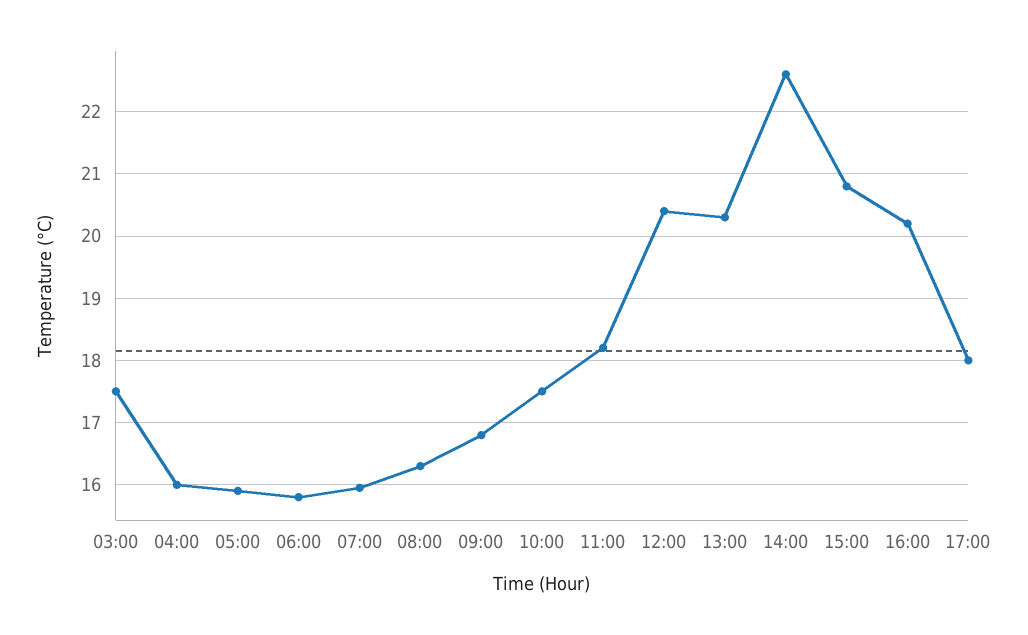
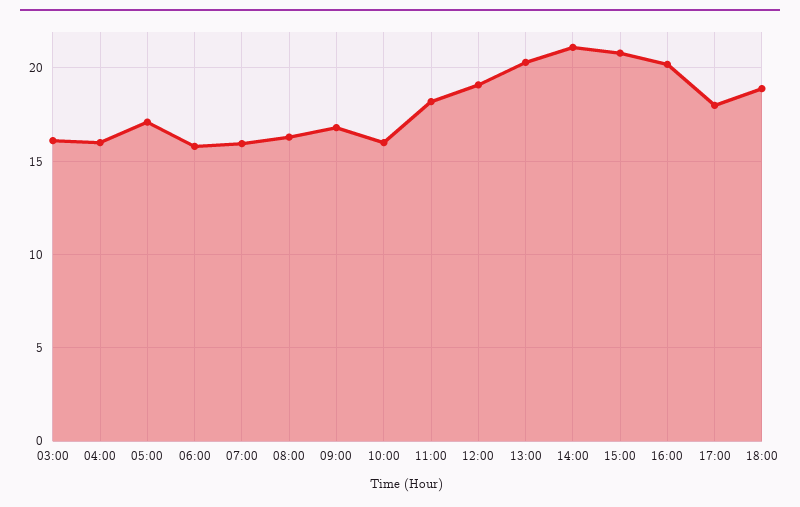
03:00: 17.5 -> 16
05:00: 15.9 -> 17
10:00: 17.5 -> 16
12:00: 20.4 -> 19
14:00: 22.6 -> 21
18:00: none -> 19

